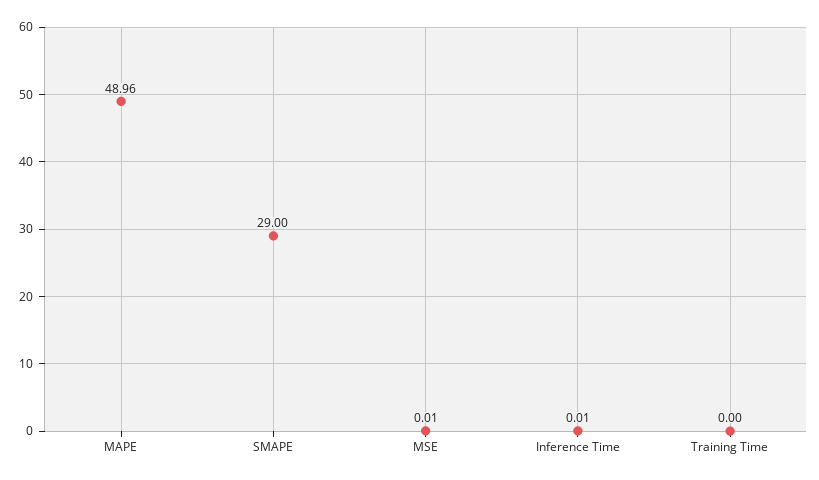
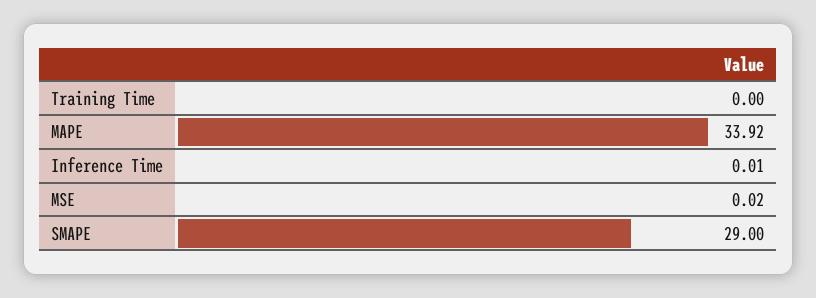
MAPE: 48.96 -> 33.92
MSE: 0.01 -> 0.02

